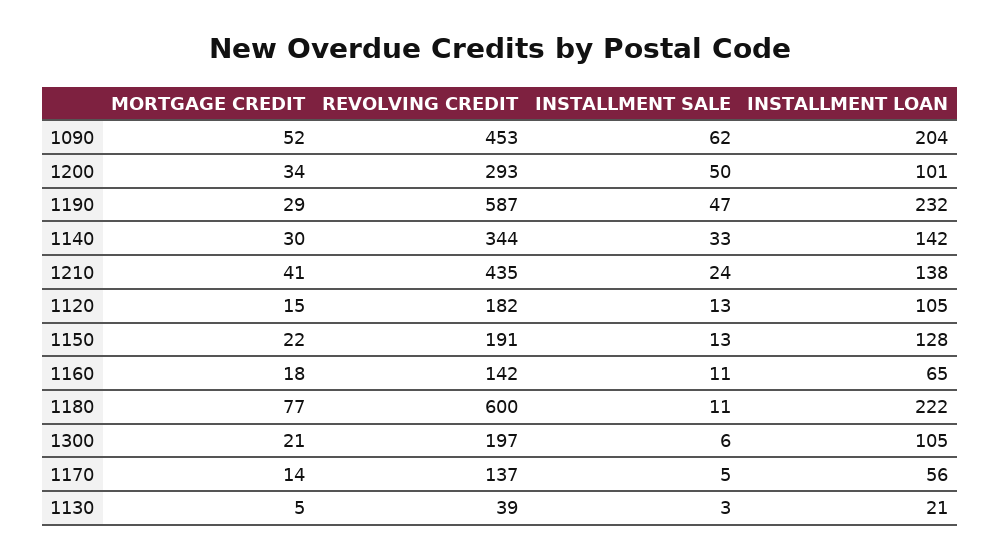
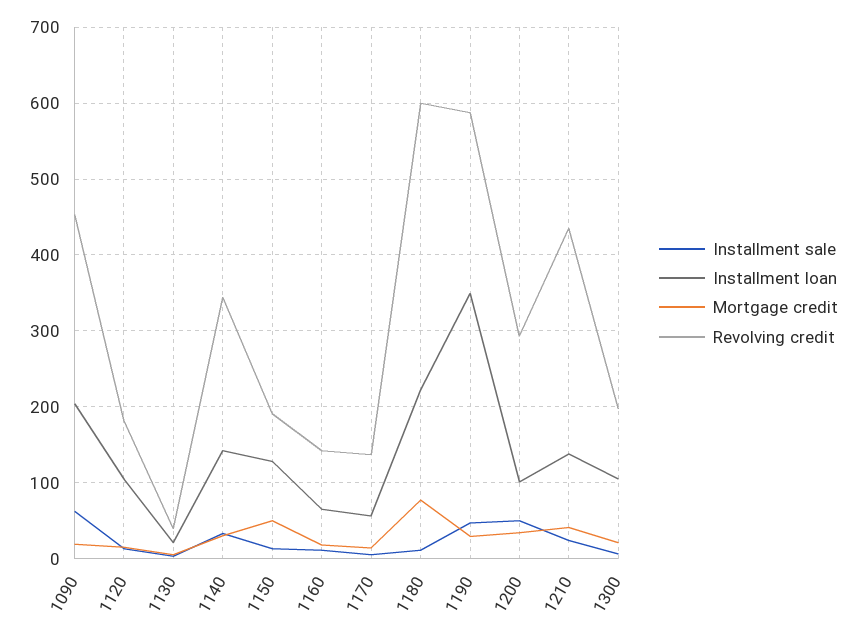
MORTGAGE CREDIT, 1090: 52 -> 20
INSTALLMENT LOAN, 1190: 232 -> 350
MORTGAGE CREDIT, 1150: 22 -> 50

